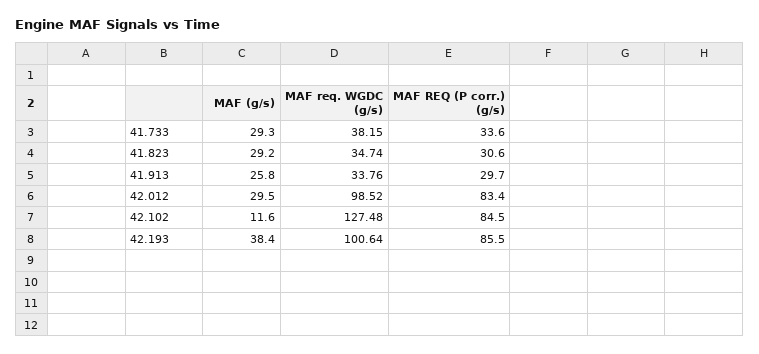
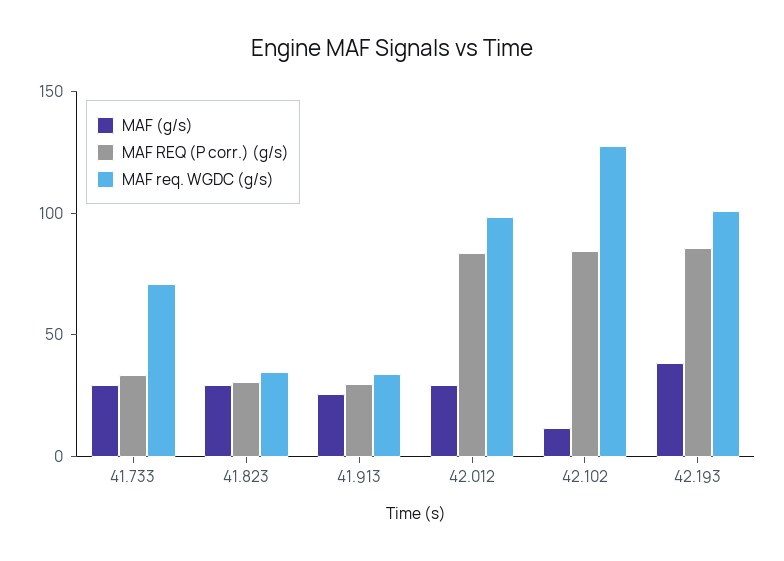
MAF req. WGDC (g/s), 41.733: 38.15 -> 70

